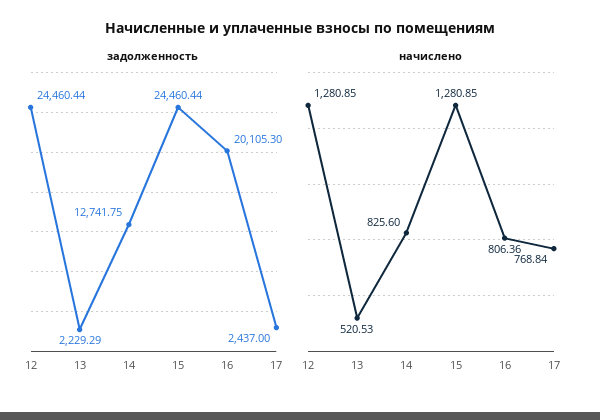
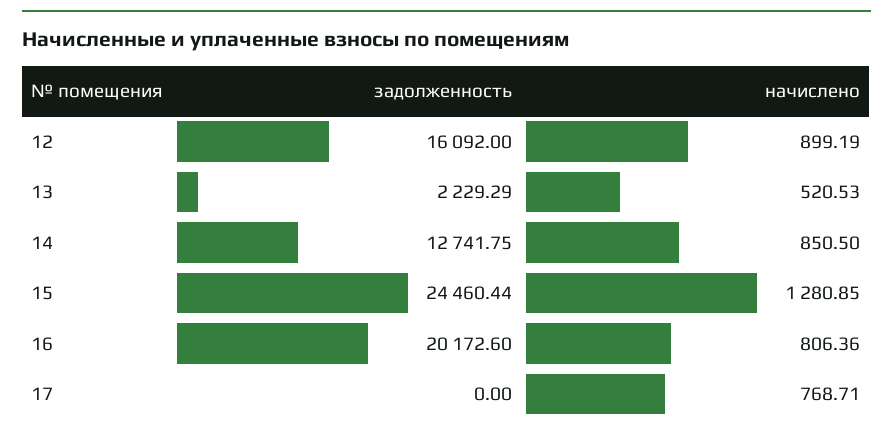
задолженность, 12: 24460.44 -> 16092
задолженность, 16: 20105.3 -> 20172.6
задолженность, 17: 2437 -> 0
начислено, 12: 1280.85 -> 899.19
начислено, 14: 825.6 -> 850.5
начислено, 17: 768.84 -> 768.71

